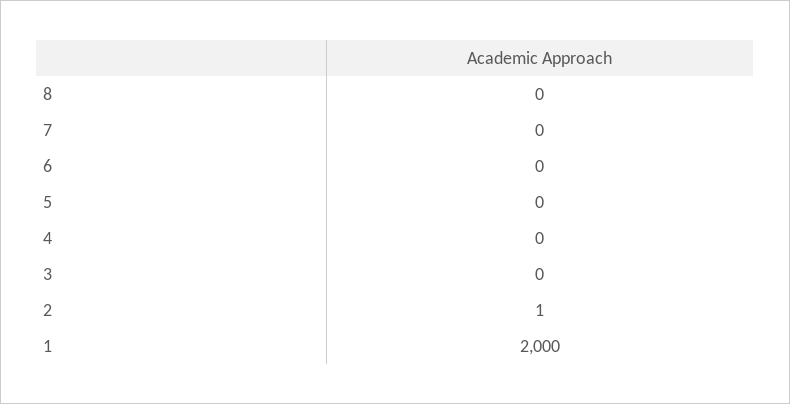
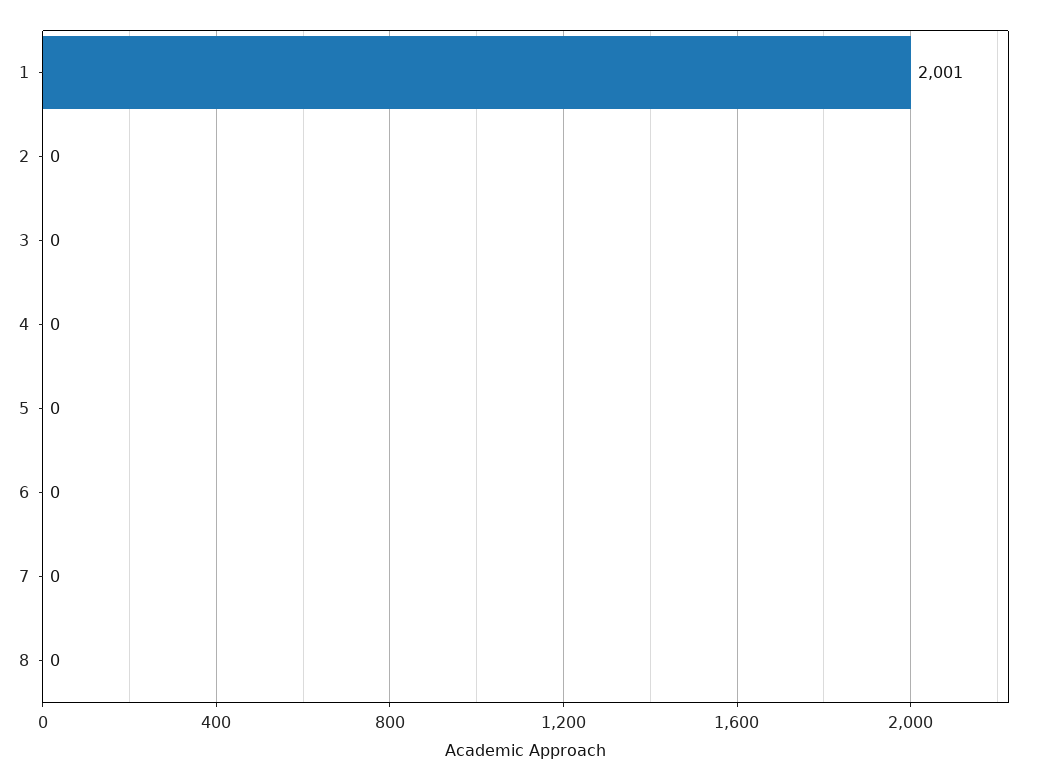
2: 1 -> 0
1: 2000 -> 2001

